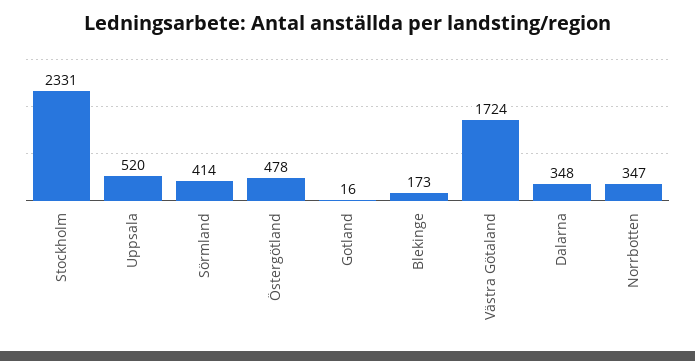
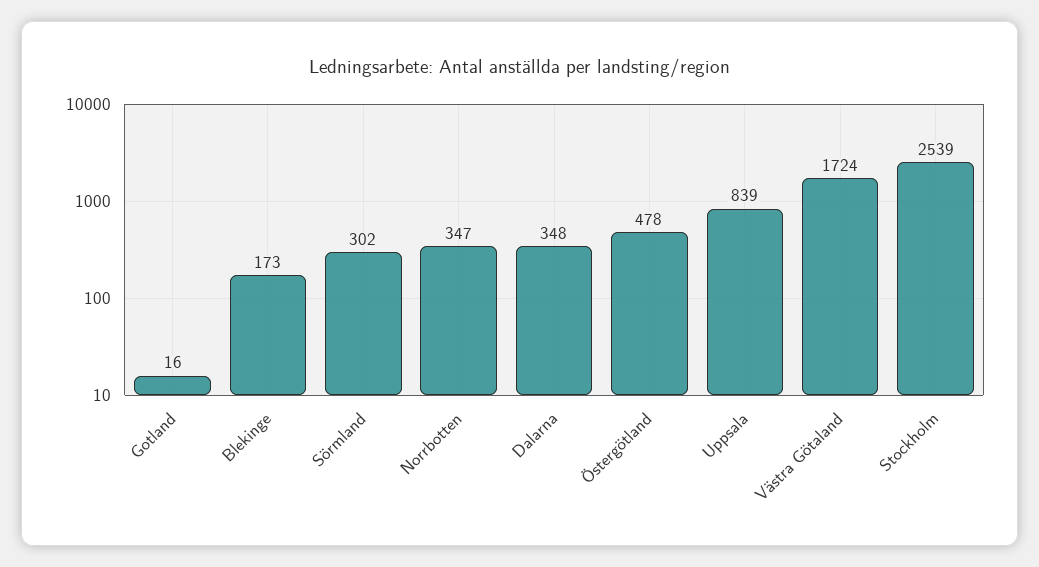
Stockholm: 2331 -> 2539
Uppsala: 520 -> 839
Sörmland: 414 -> 302

